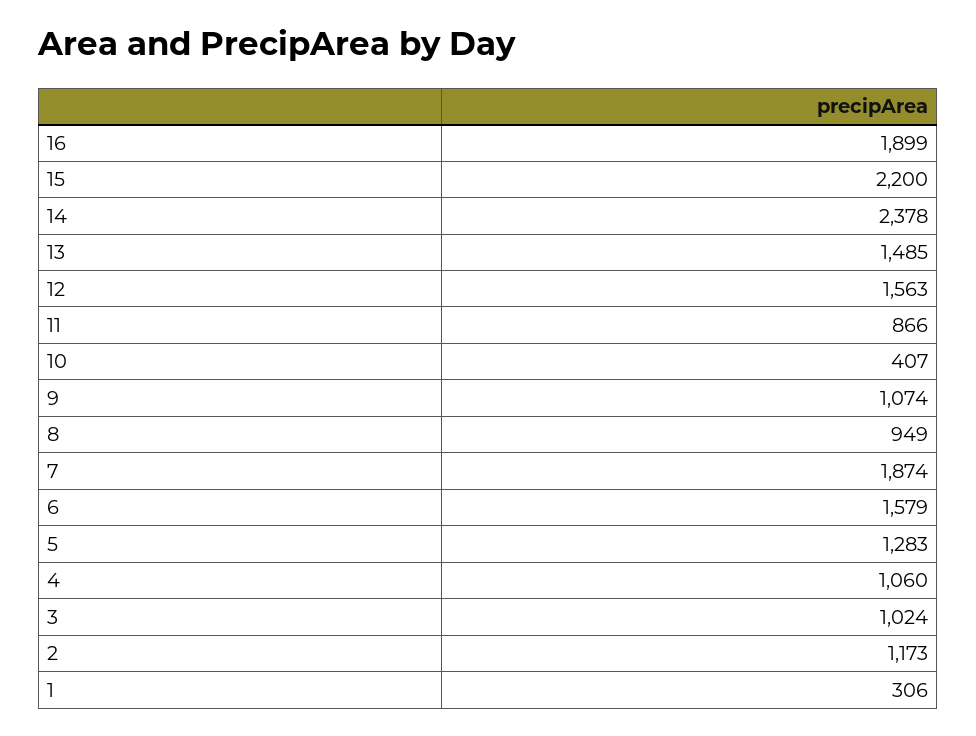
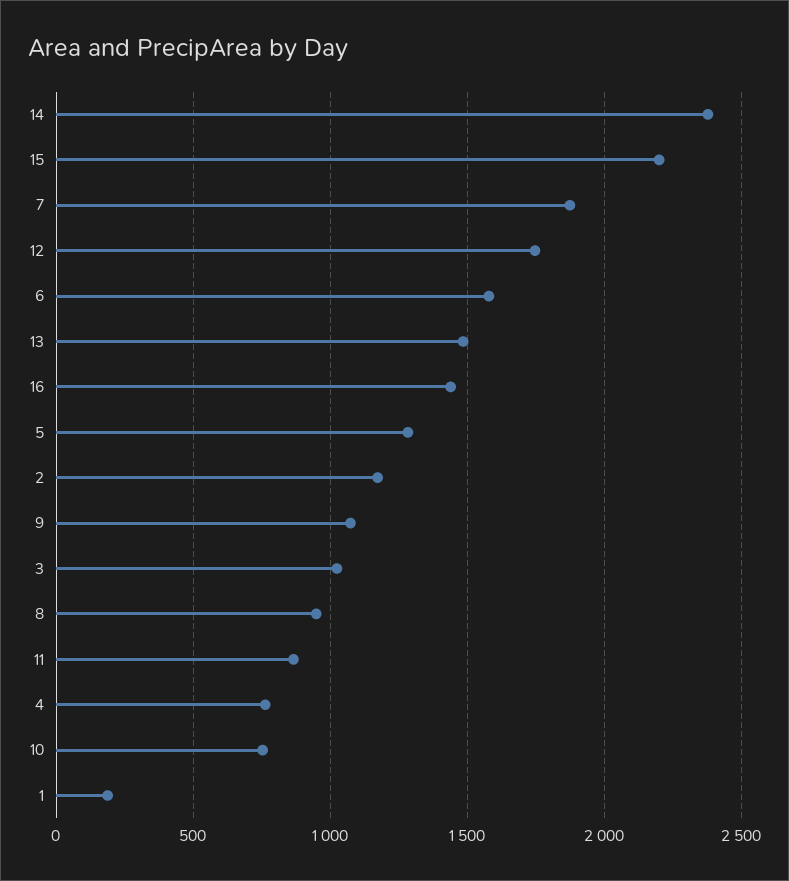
16: 1899 -> 1450
12: 1563 -> 1750
10: 407 -> 750
4: 1060 -> 750
1: 306 -> 200

